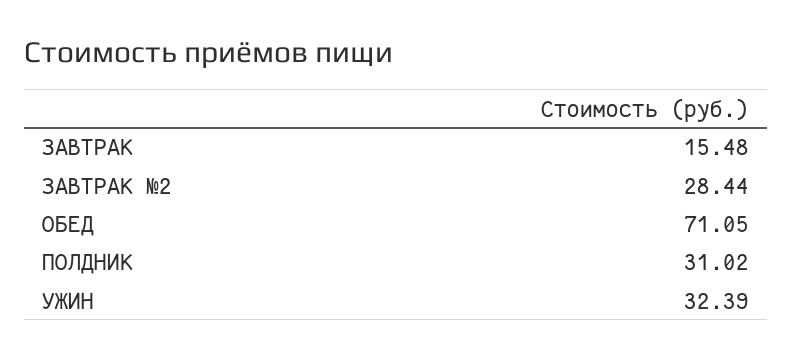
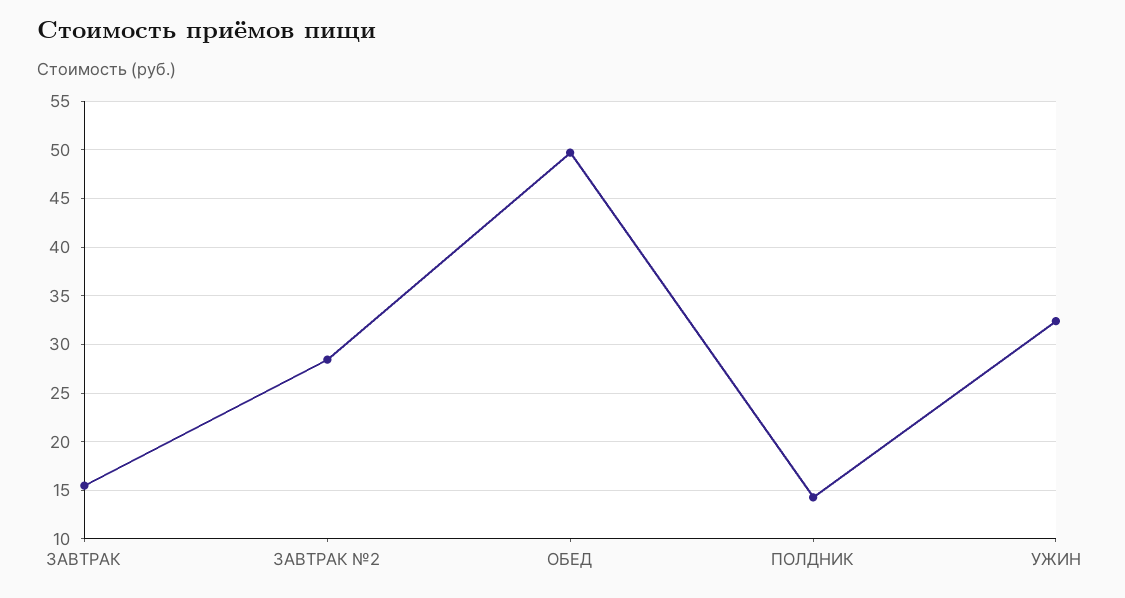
ОБЕД: 71.05 -> 50
ПОЛДНИК: 31.02 -> 14

